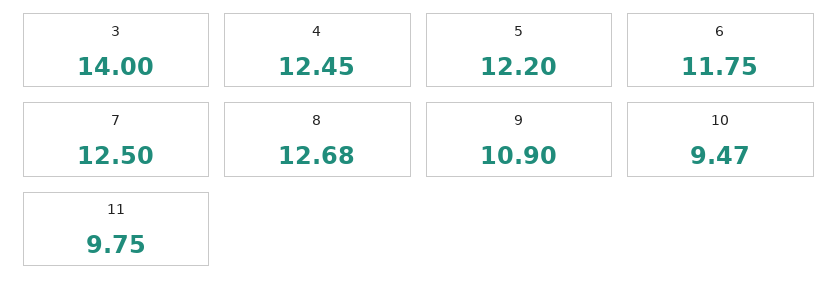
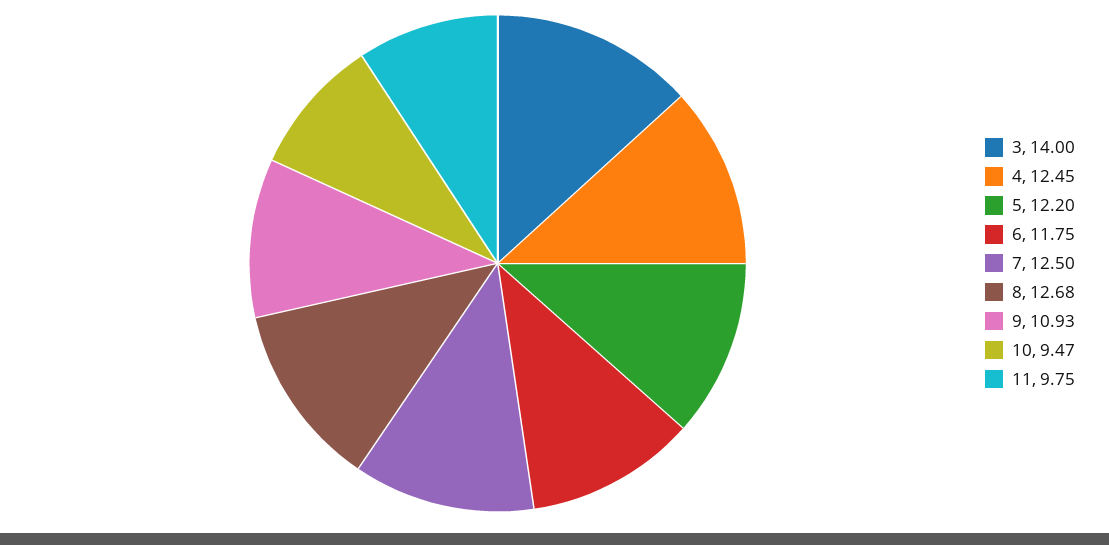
9: 10.9 -> 10.93

